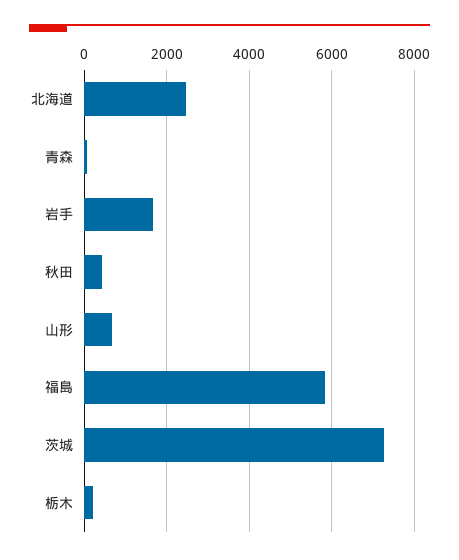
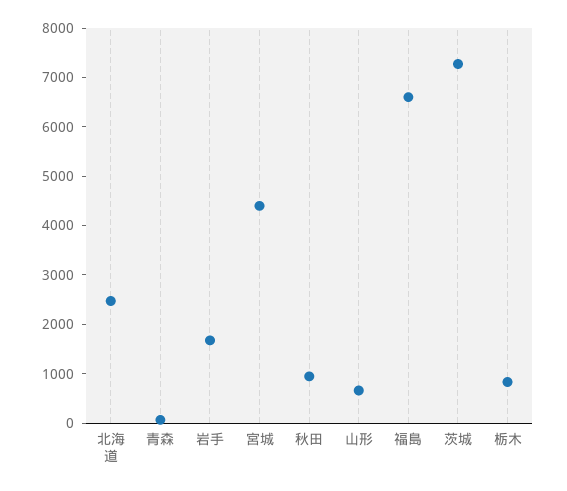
秋田: 400 -> 1000
福島: 5800 -> 6600
栃木: 200 -> 800
宮城: none -> 4400

